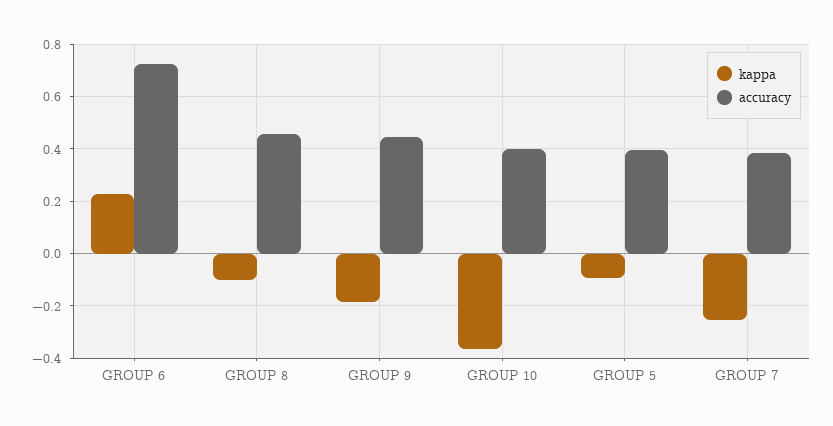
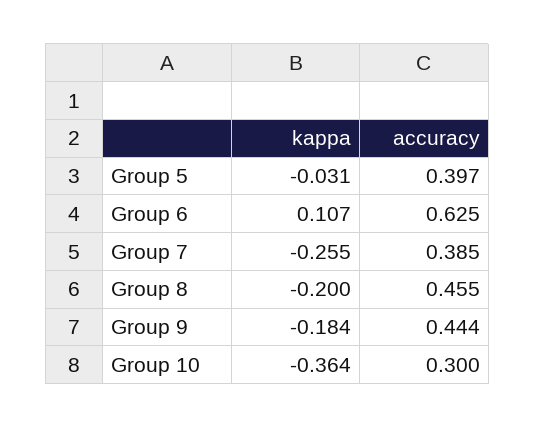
kappa, GROUP 6: 0.225 -> 0.107
accuracy, GROUP 6: 0.725 -> 0.625
kappa, GROUP 8: -0.1 -> -0.2
accuracy, GROUP 10: 0.4 -> 0.3
kappa, GROUP 5: -0.1 -> -0.031

